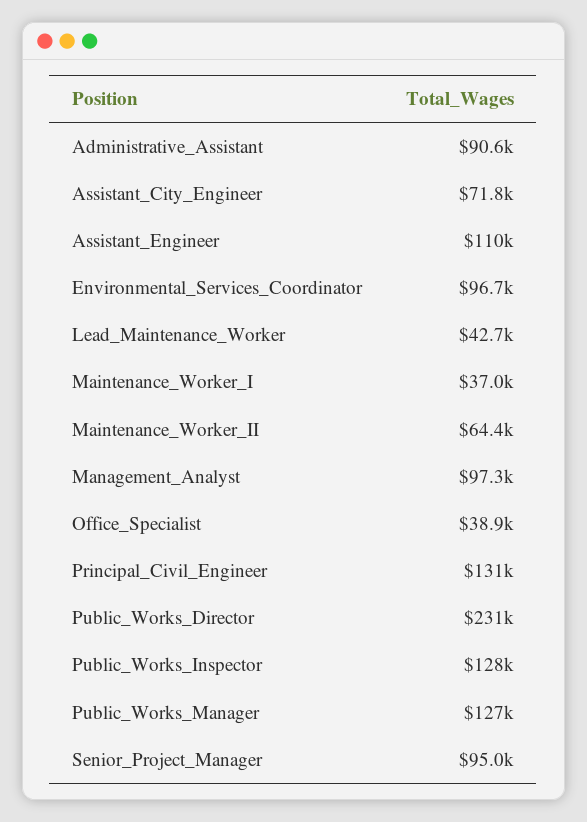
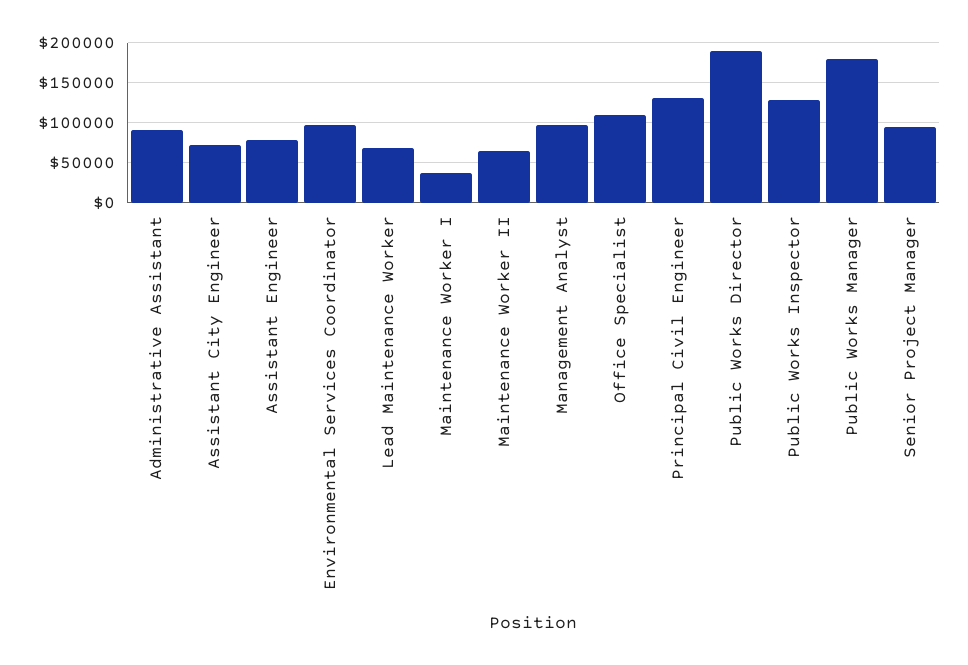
Assistant_Engineer: 110000 -> 80000
Lead_Maintenance_Worker: 42700 -> 70000
Office_Specialist: 38900 -> 110000
Public_Works_Director: 231000 -> 190000
Public_Works_Manager: 127000 -> 180000

